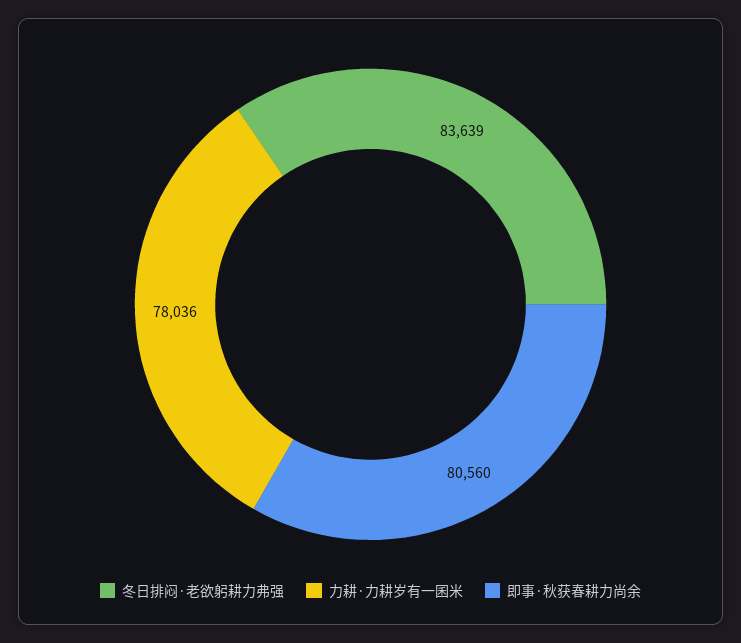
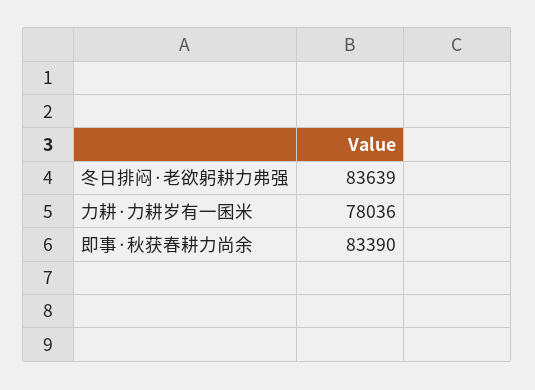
即事·秋获春耕力尚余: 80560 -> 83390

